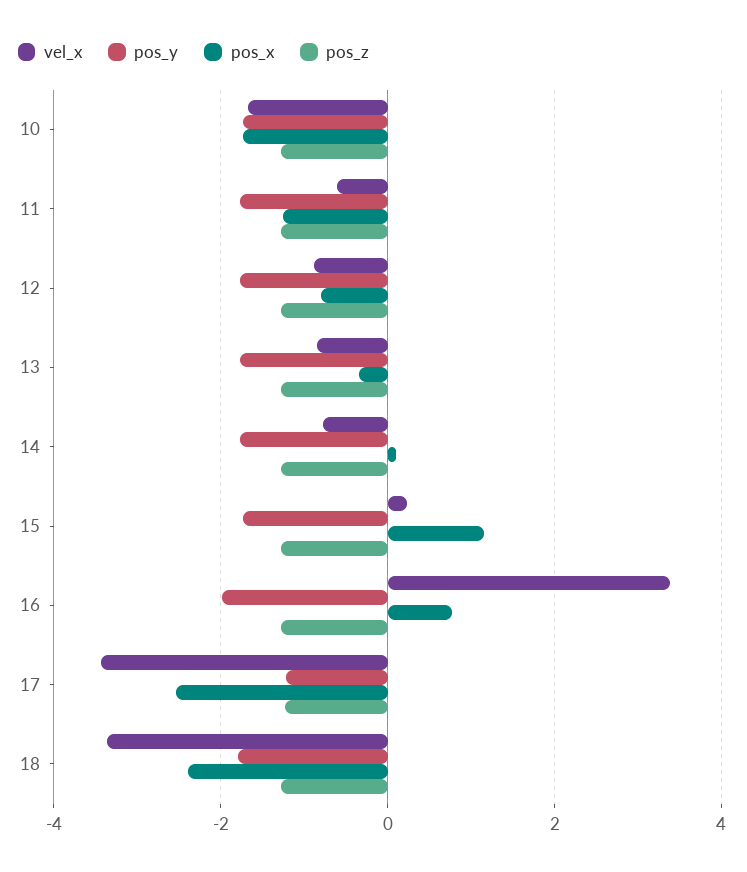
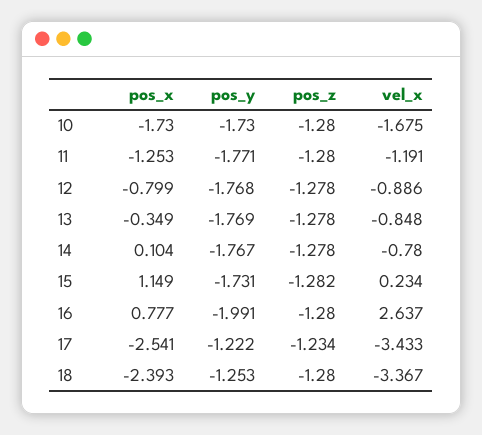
vel_x, 11: -0.6 -> -1.191
vel_x, 16: 3.4 -> 2.637
pos_y, 18: -1.8 -> -1.253

